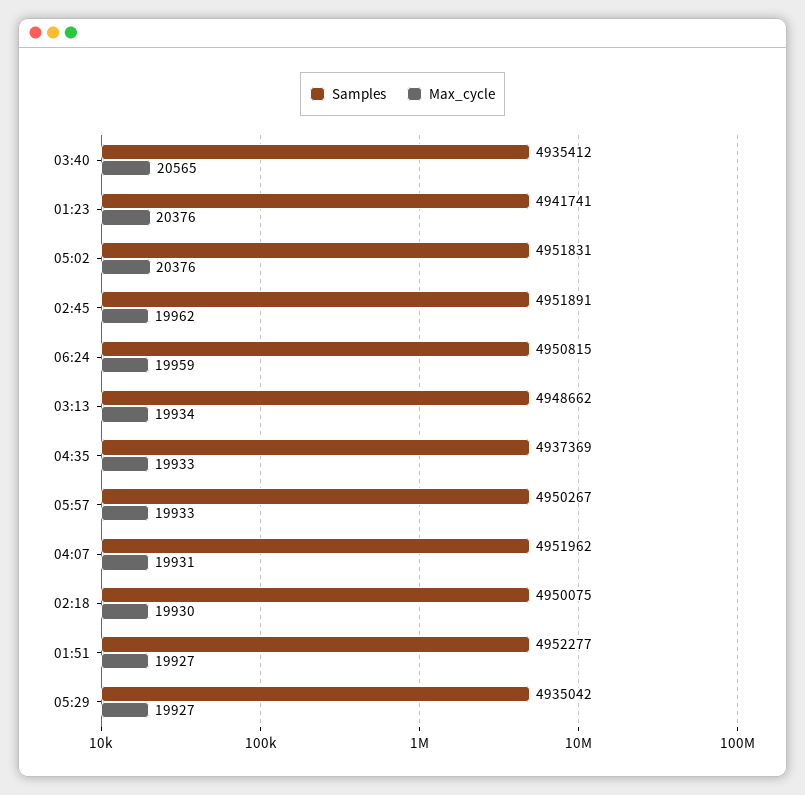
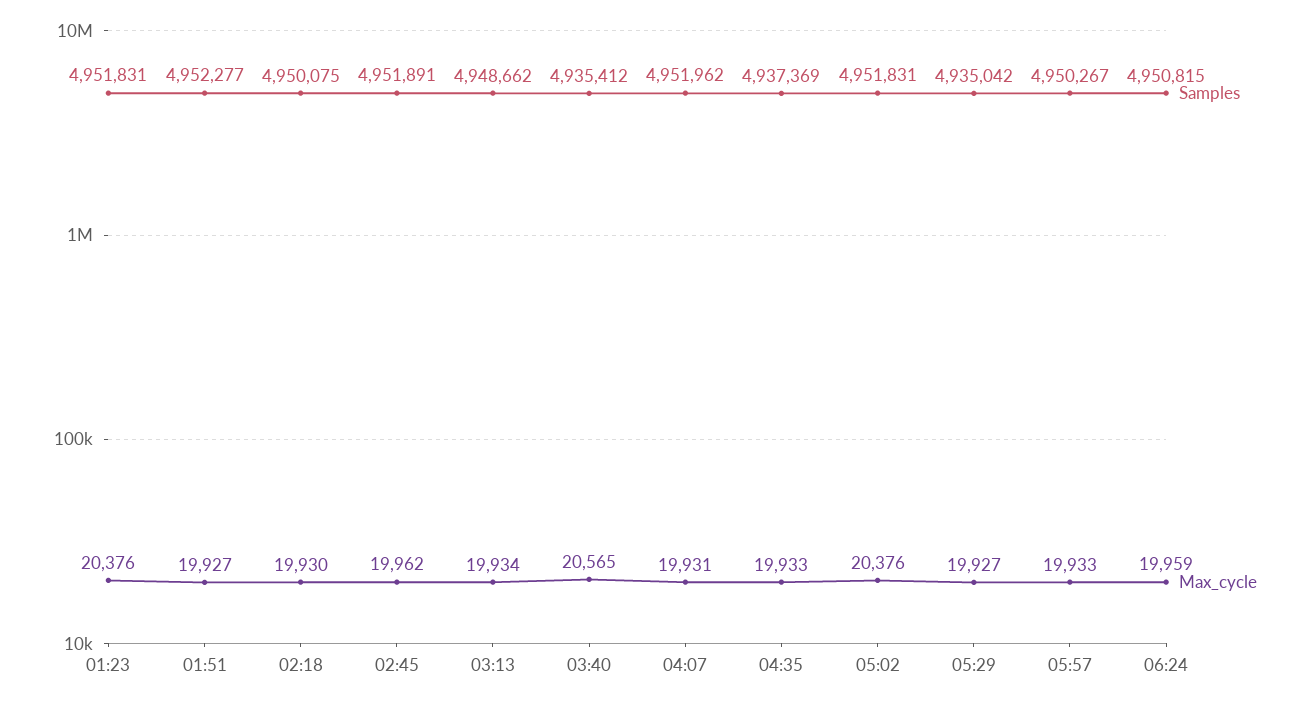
Samples, 01:23: 4941741 -> 4951831

